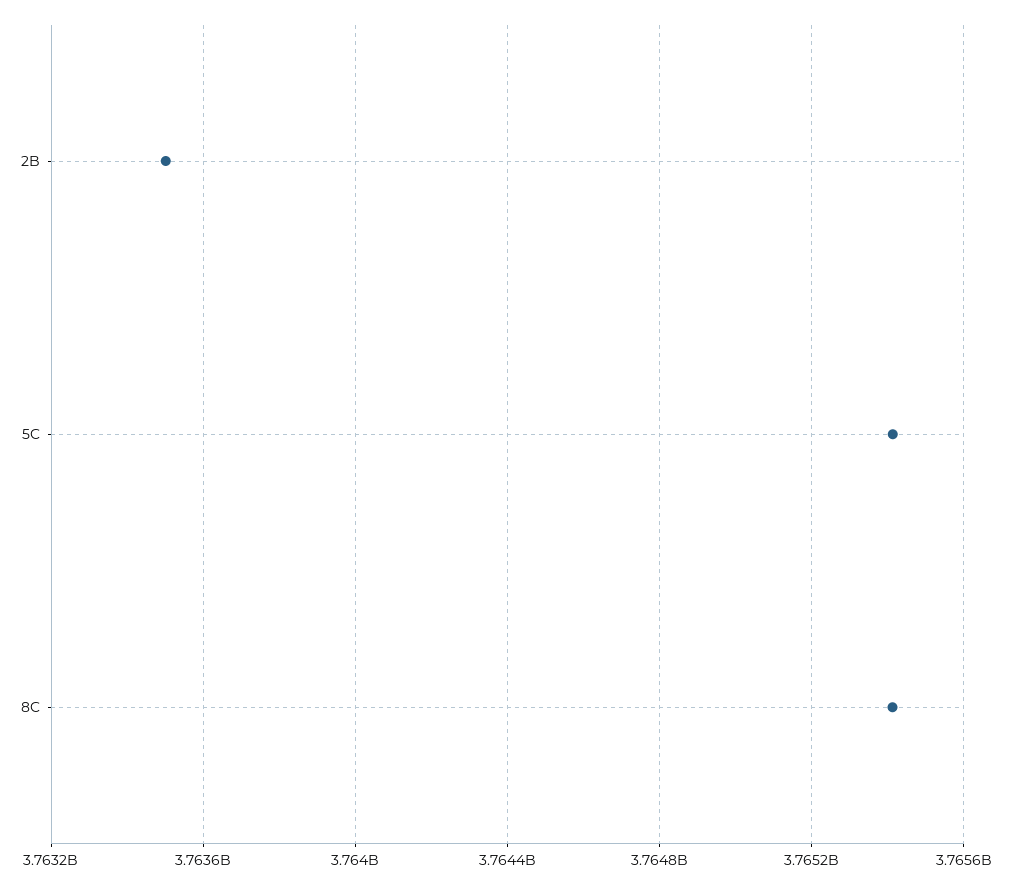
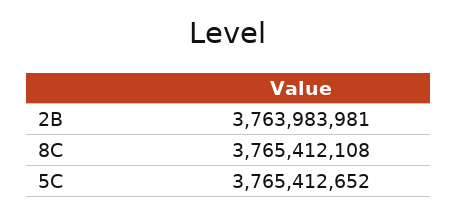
2B: 3763500000 -> 3763983981

